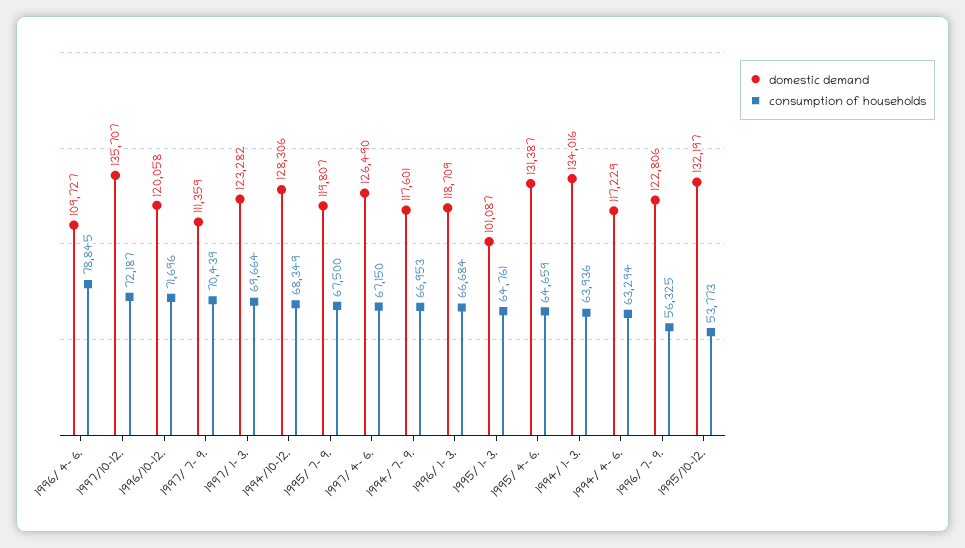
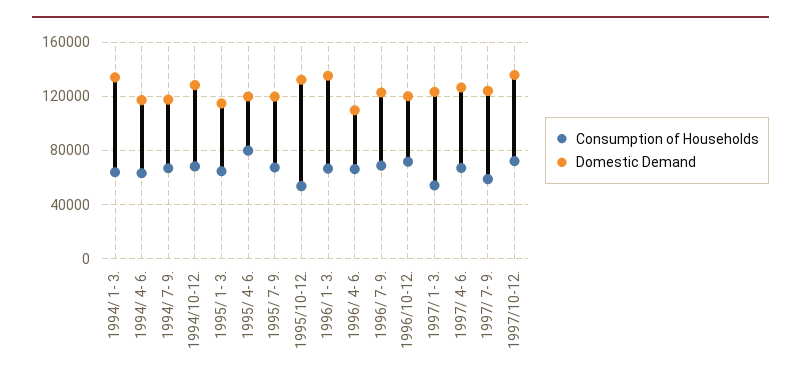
consumption of households, 1996/ 4- 6.: 78845 -> 65000
domestic demand, 1997/ 7- 9.: 111359 -> 125000
consumption of households, 1997/ 7- 9.: 70439 -> 60000
consumption of households, 1997/ 1- 3.: 69664 -> 55000
domestic demand, 1996/ 1- 3.: 118709 -> 135000
domestic demand, 1995/ 1- 3.: 101087 -> 115000
domestic demand, 1995/ 4- 6.: 131387 -> 120000
consumption of households, 1995/ 4- 6.: 64659 -> 80000
consumption of households, 1996/ 7- 9.: 56325 -> 70000

